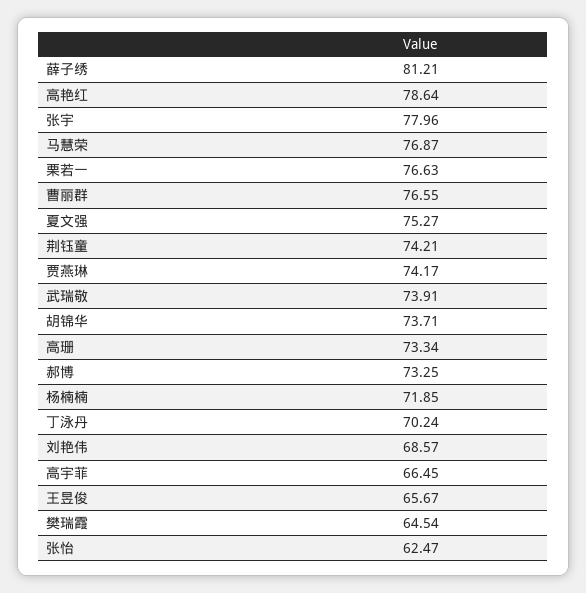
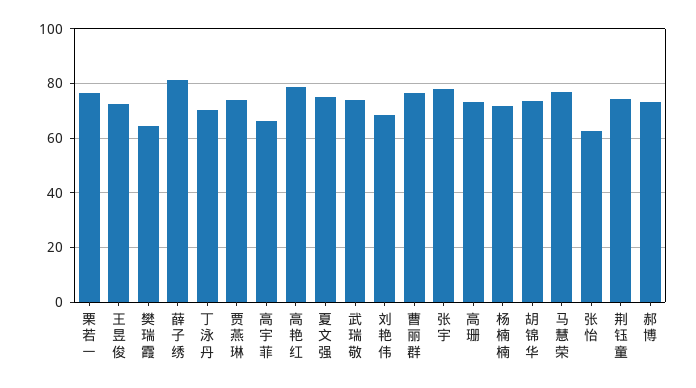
王昱俊: 65.67 -> 72.5

